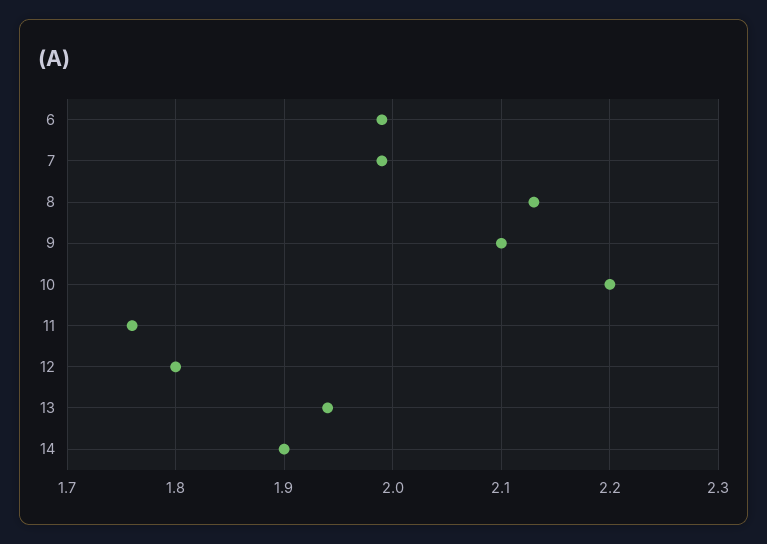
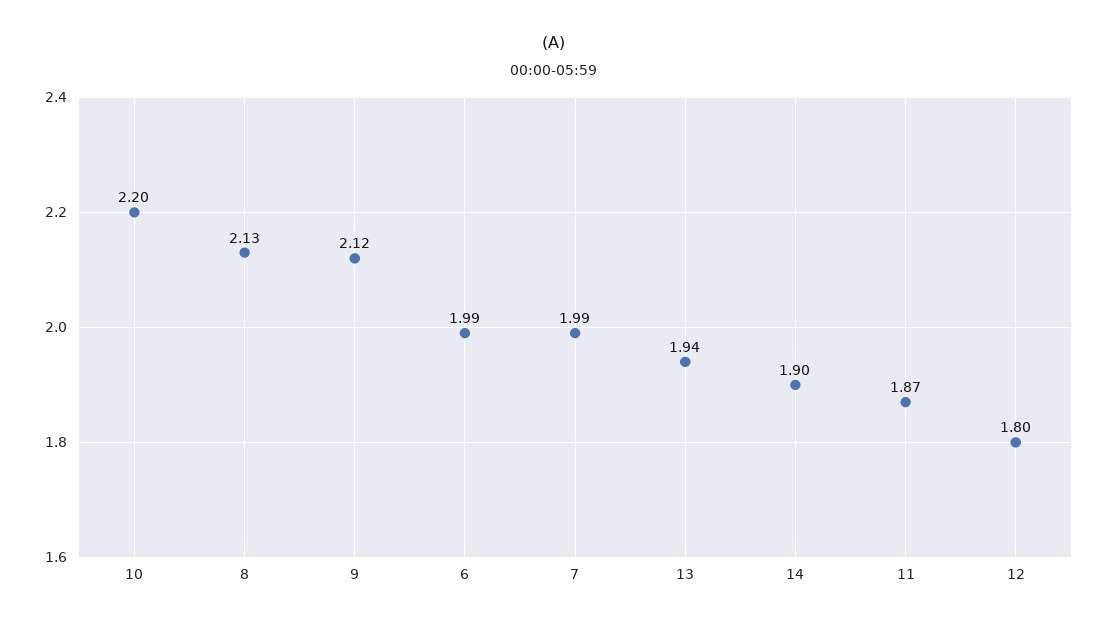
9: 2.1 -> 2.12
11: 1.76 -> 1.87

